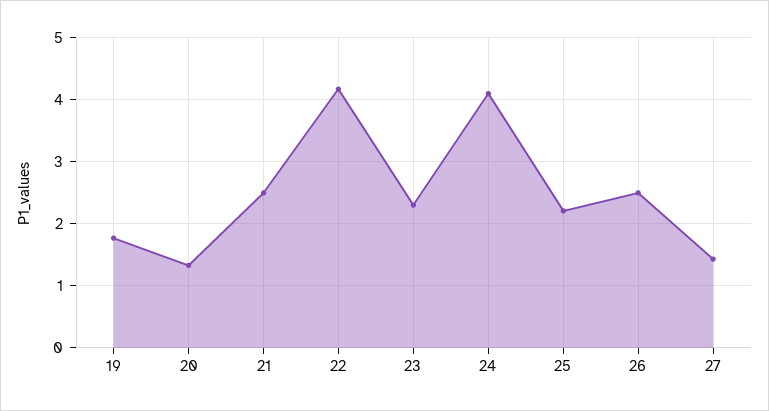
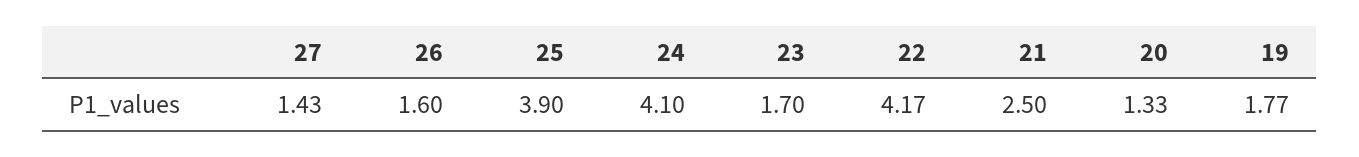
23: 2.3 -> 1.7
25: 2.2 -> 3.9
26: 2.5 -> 1.6

